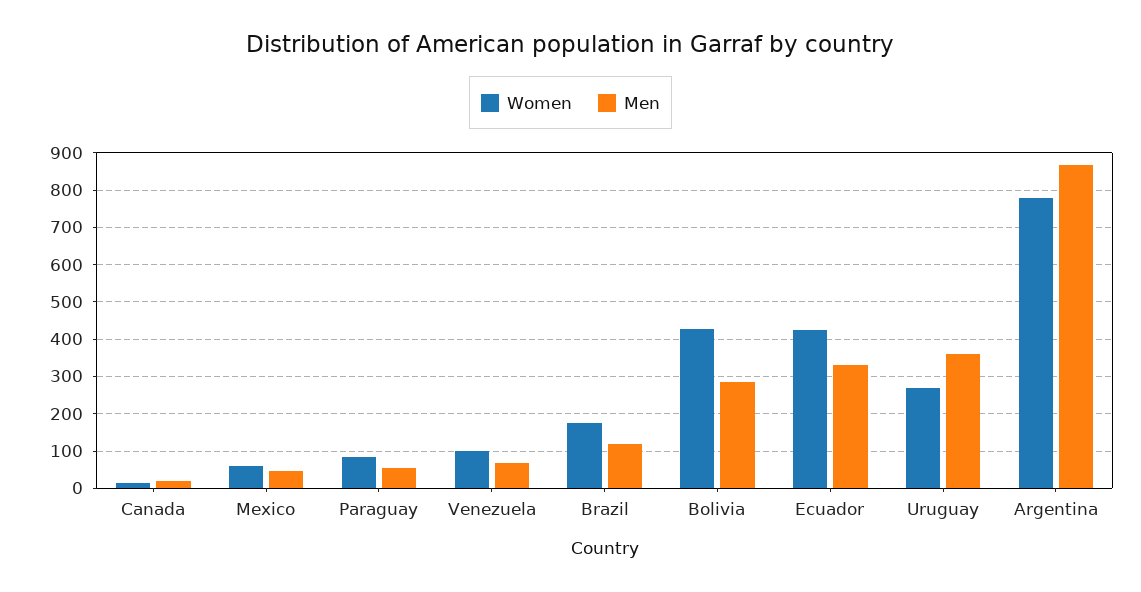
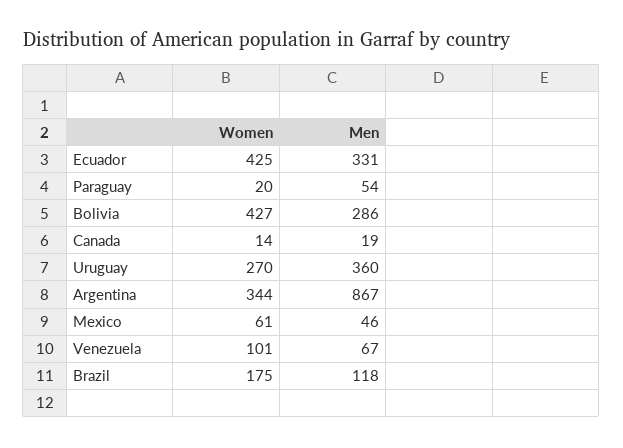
Women, Paraguay: 80 -> 20
Women, Argentina: 780 -> 344

